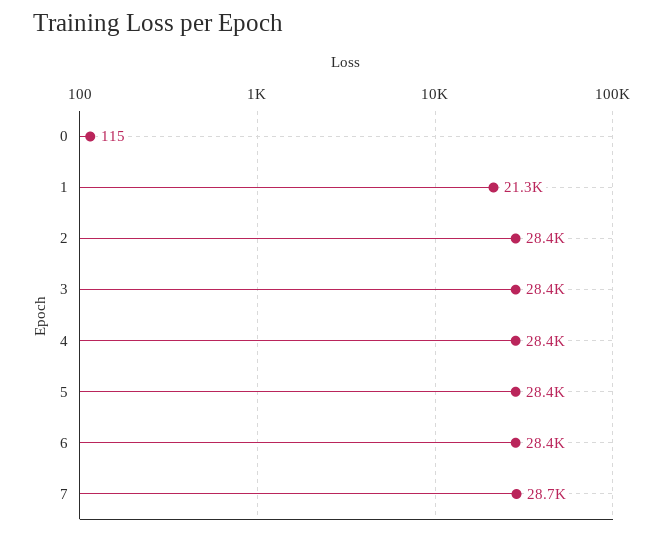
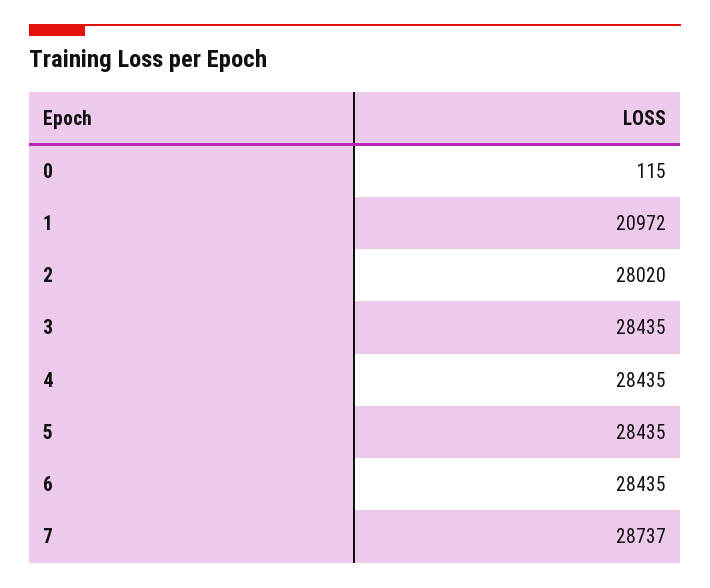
1: 21300 -> 20972
2: 28400 -> 28020

